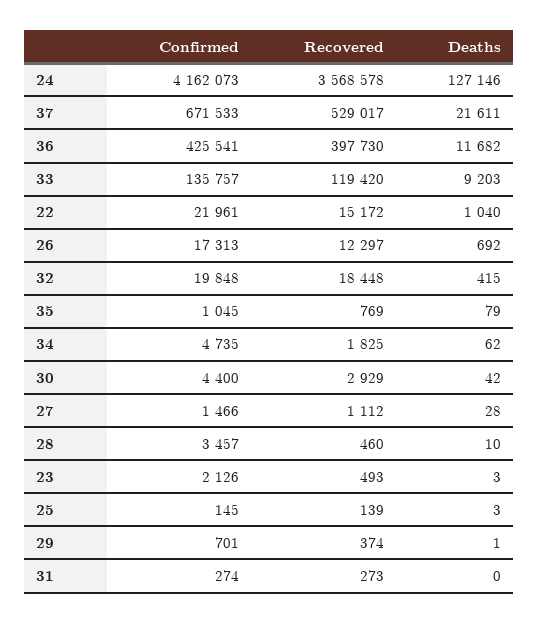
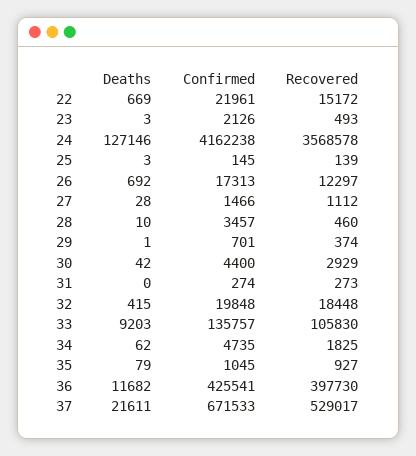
Confirmed, 24: 4162073 -> 4162238
Recovered, 33: 119420 -> 105830
Deaths, 22: 1040 -> 669
Recovered, 35: 769 -> 927

